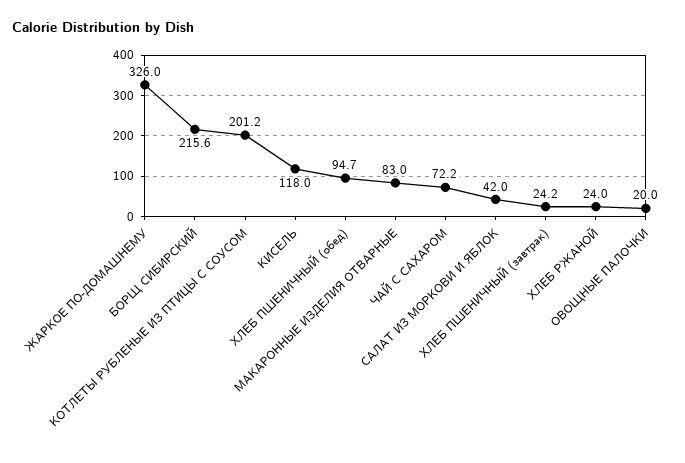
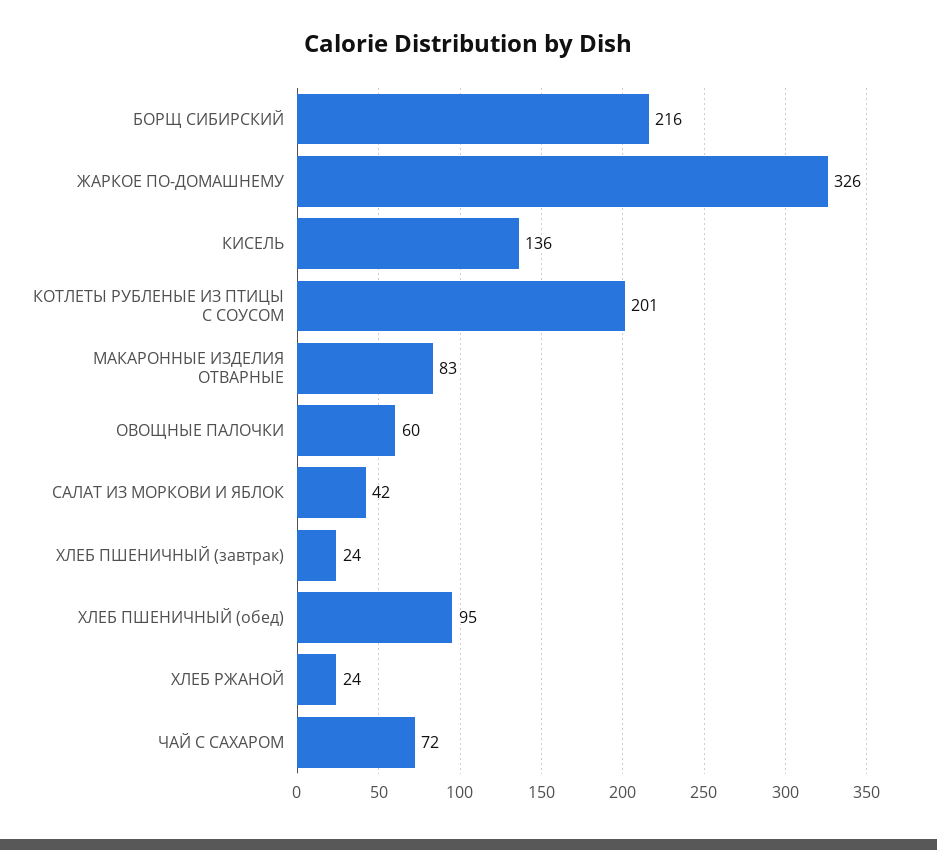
КИСЕЛЬ: 118 -> 136
ОВОЩНЫЕ ПАЛОЧКИ: 20 -> 60

